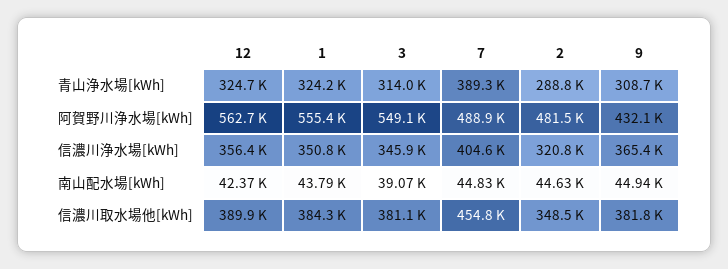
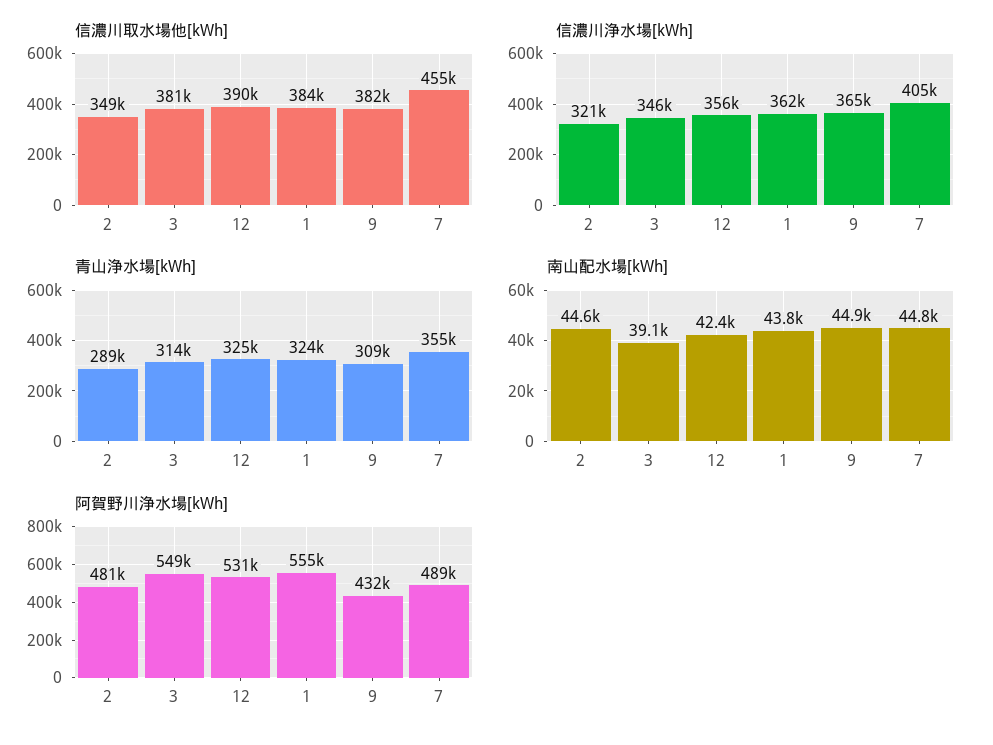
青山浄水場[kWh], 7: 389300 -> 355000
阿賀野川浄水場[kWh], 12: 562700 -> 531000
信濃川浄水場[kWh], 1: 350800 -> 362000

